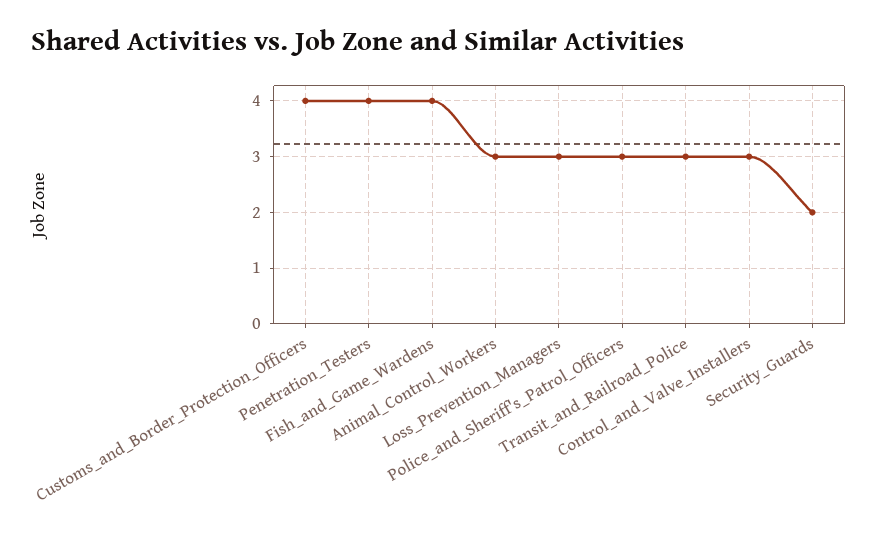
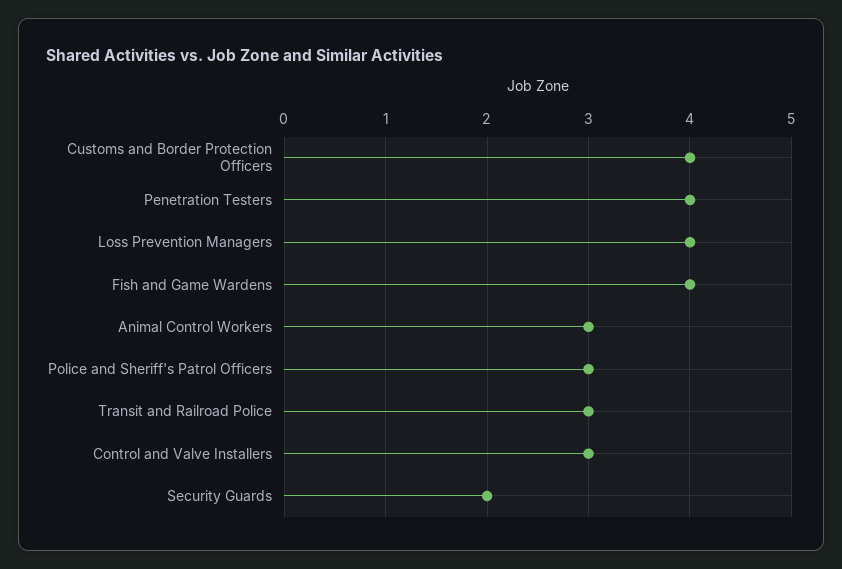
Loss_Prevention_Managers: 3 -> 4

